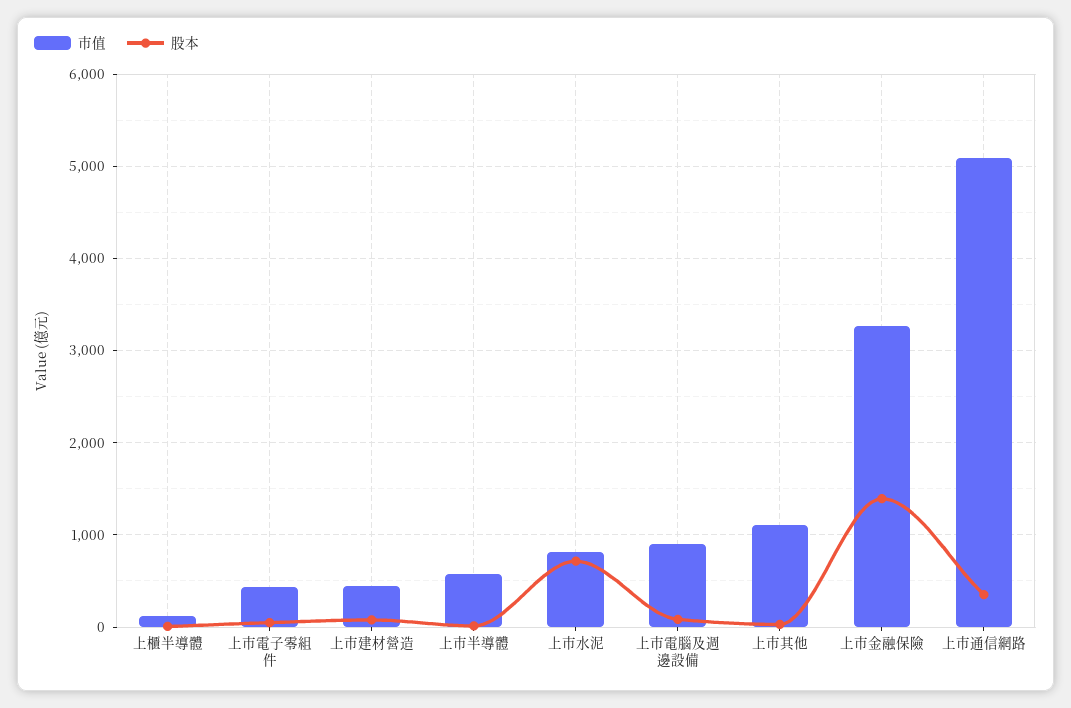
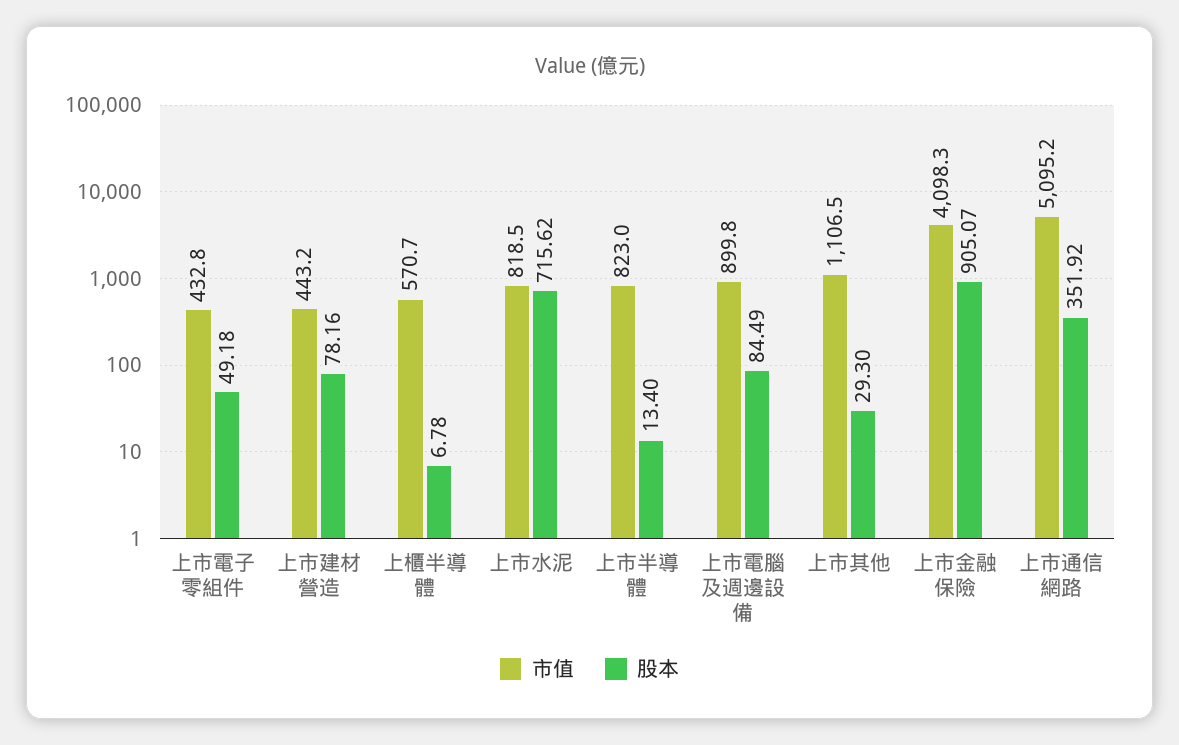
市值, 上櫃半導體: 100 -> 570.7
市值, 上市半導體: 600 -> 823
市值, 上市金融保險: 3300 -> 4098.3
股本, 上市金融保險: 1400 -> 905.07

